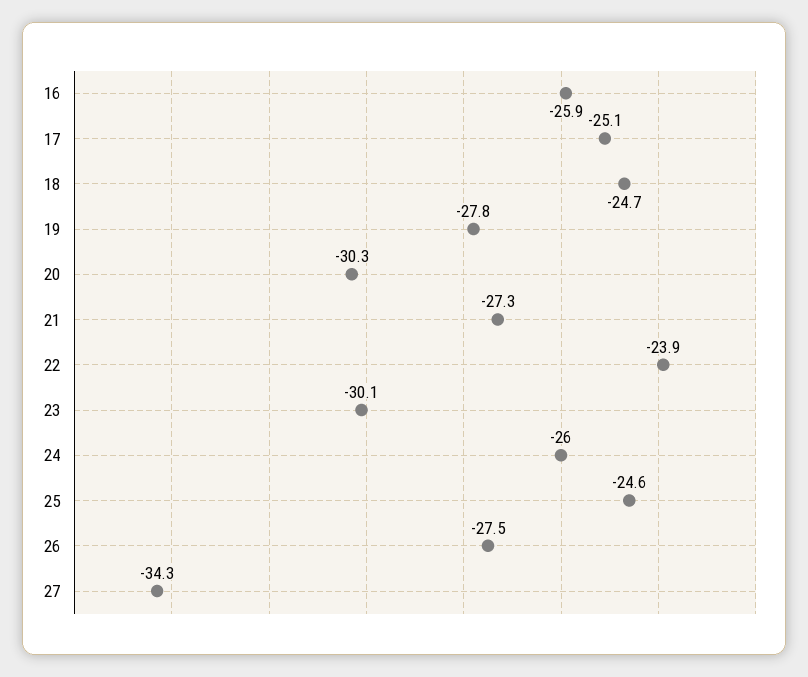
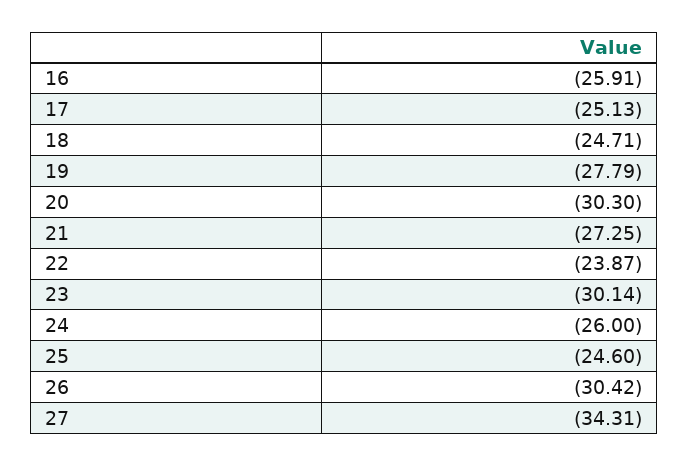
26: -27.5 -> -30.42

